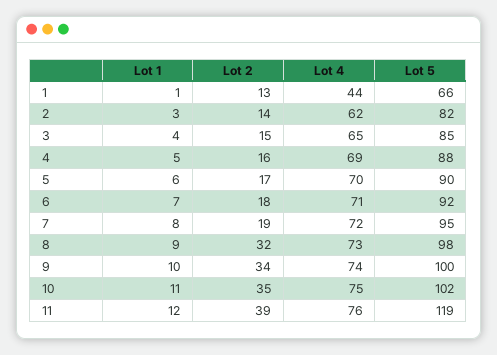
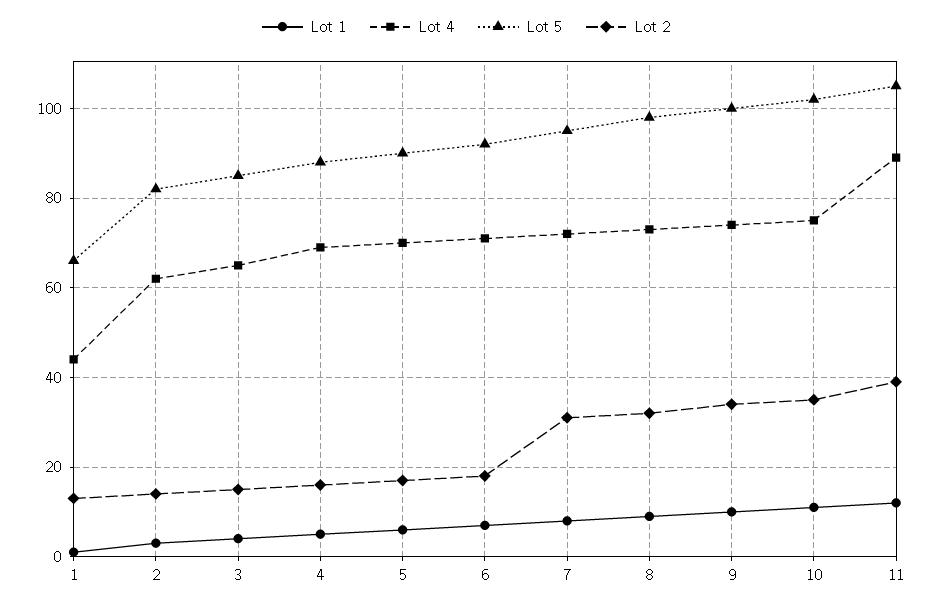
Lot 2, 7: 19 -> 30
Lot 4, 11: 76 -> 90
Lot 5, 11: 119 -> 105

